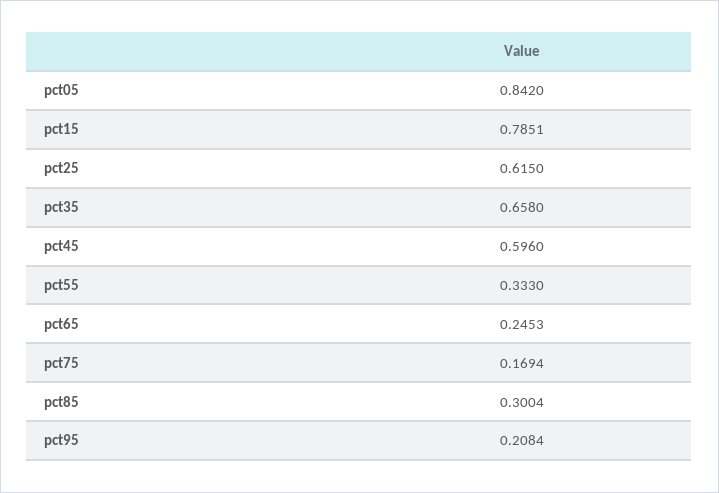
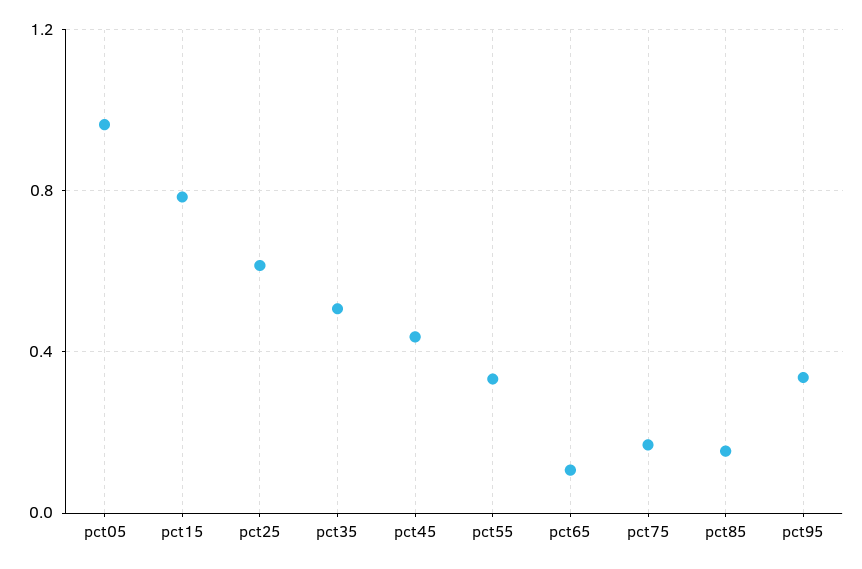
pct05: 0.842 -> 0.95
pct35: 0.658 -> 0.5
pct45: 0.596 -> 0.45
pct65: 0.2453 -> 0.1
pct85: 0.3004 -> 0.15
pct95: 0.2084 -> 0.35

